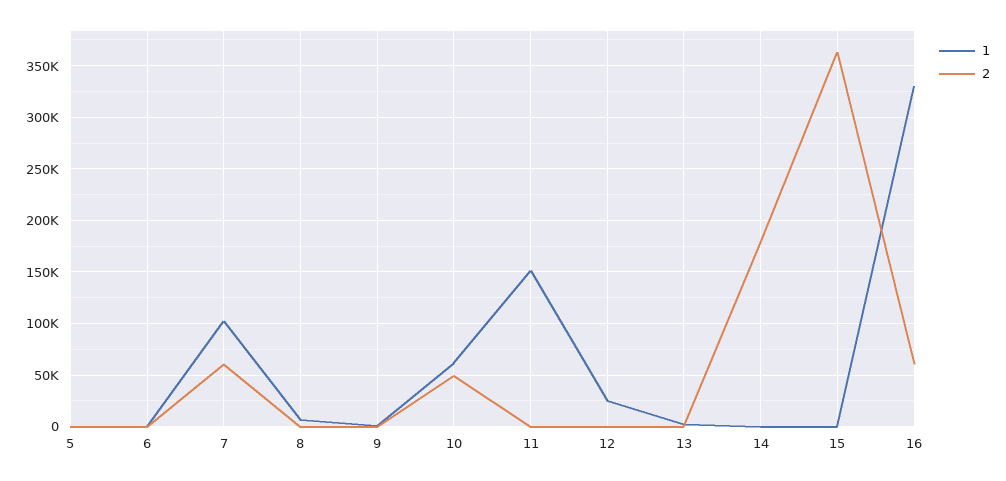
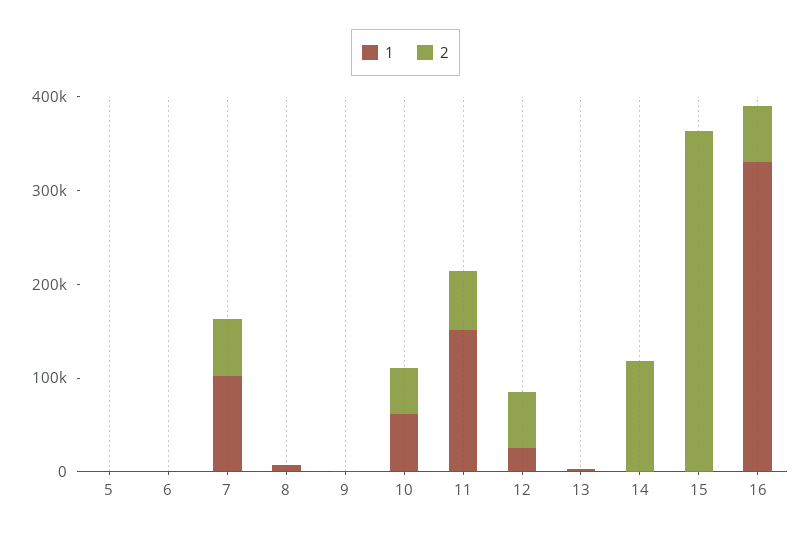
2, 11: 0 -> 60000
2, 12: 0 -> 60000
2, 14: 180000 -> 120000

